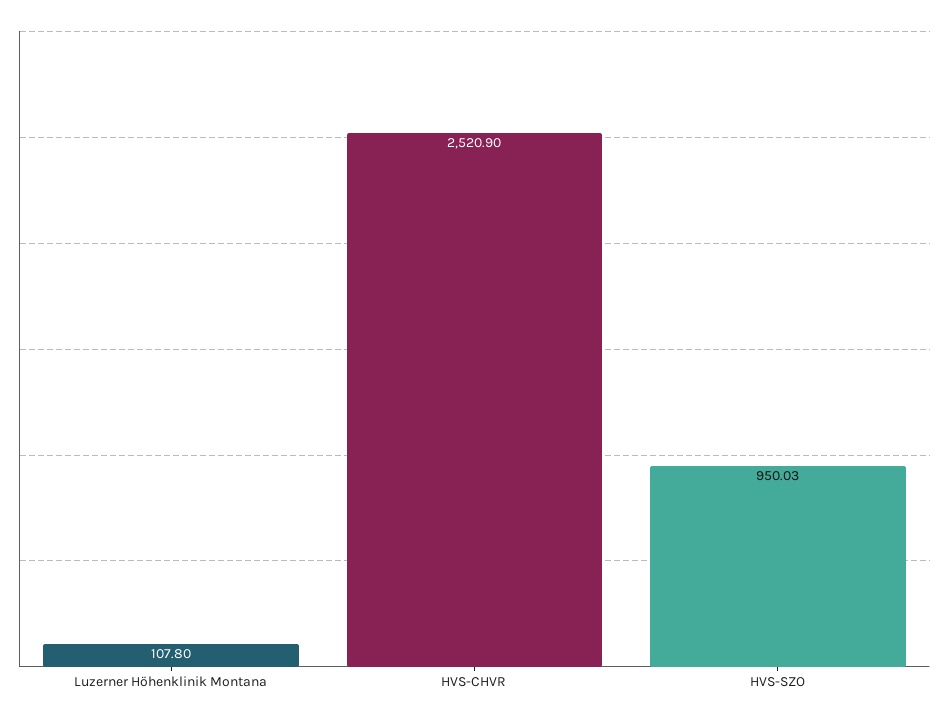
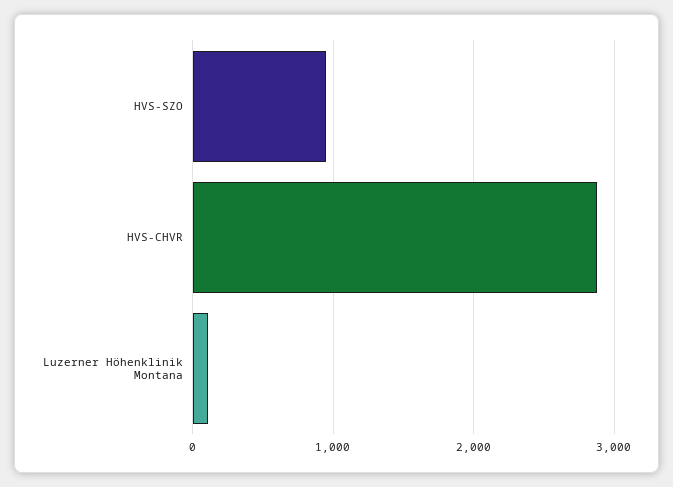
HVS-CHVR: 2520.9 -> 2900

